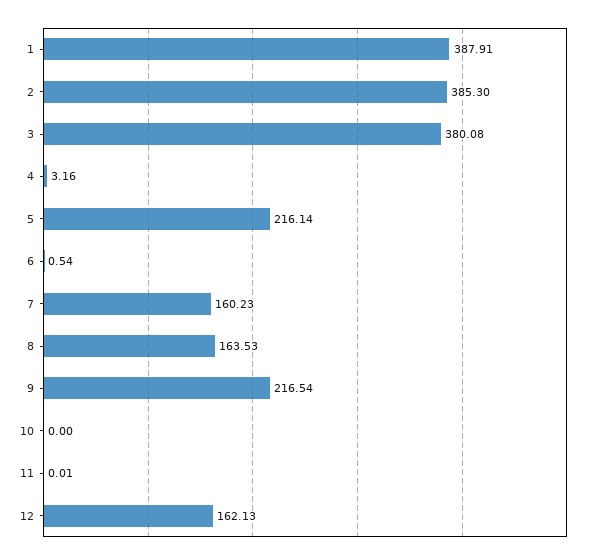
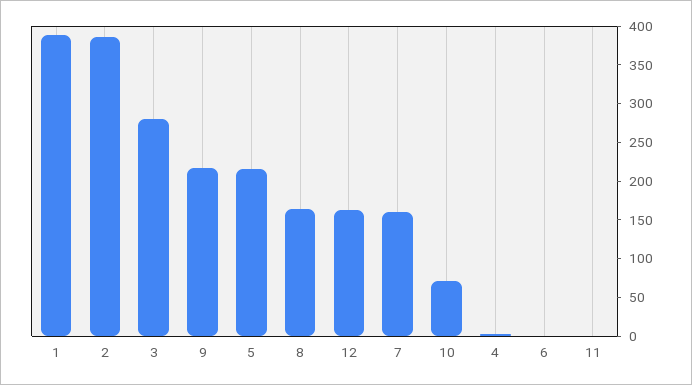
3: 380.08 -> 275
10: 0 -> 75

